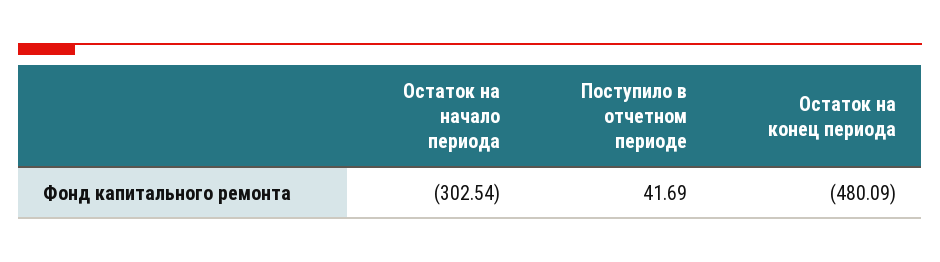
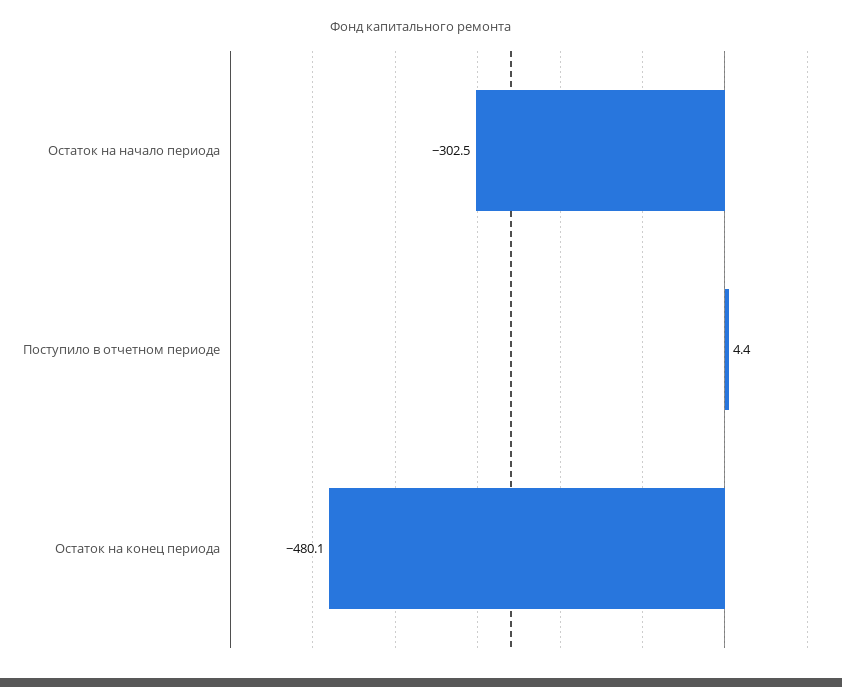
Поступило в отчетном периоде: 41.69 -> 4.4

